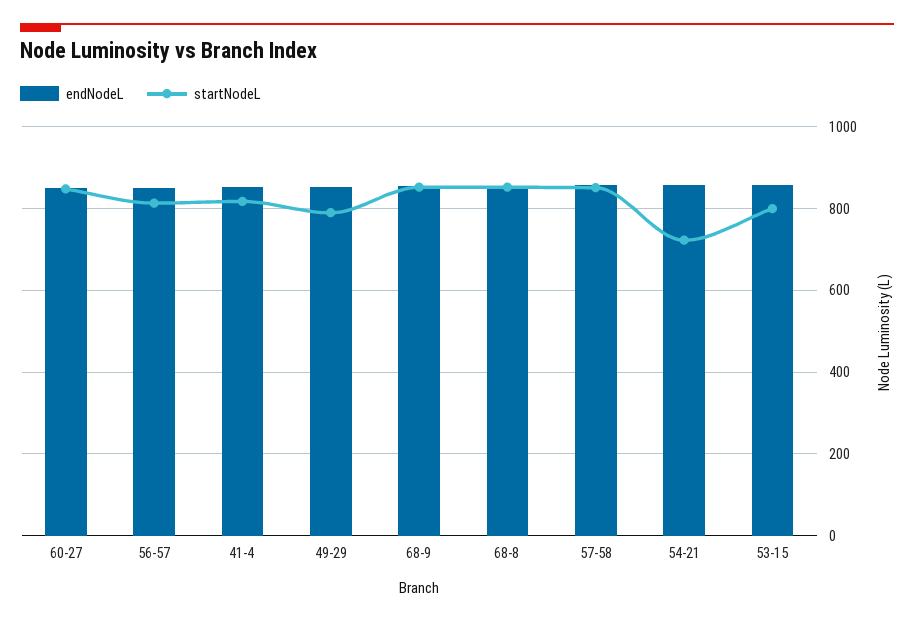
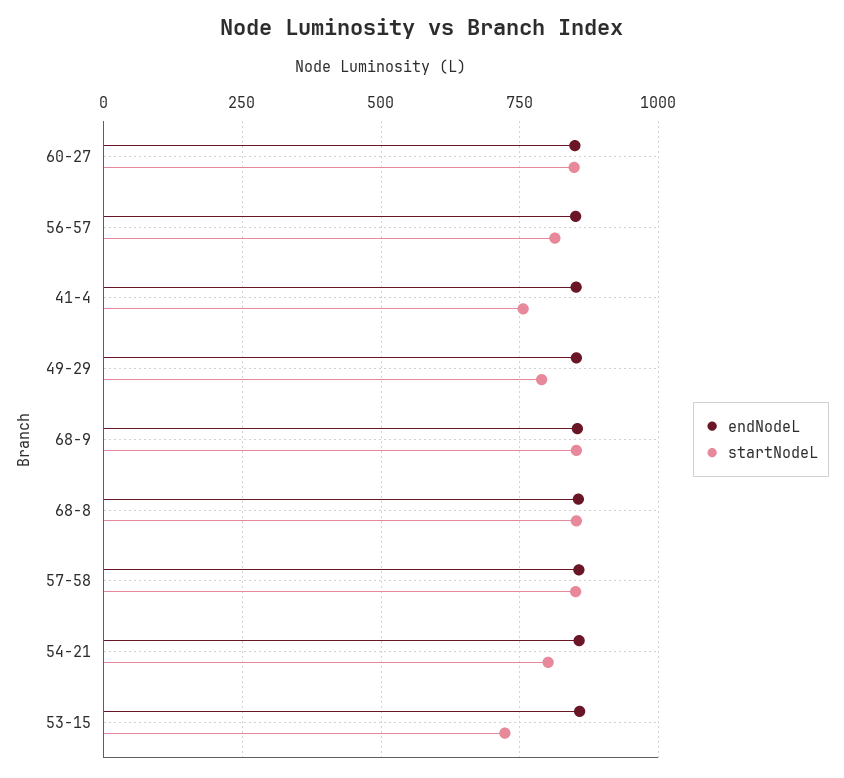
startNodeL, 41-4: 820 -> 750
startNodeL, 54-21: 720 -> 800
startNodeL, 53-15: 800 -> 725

